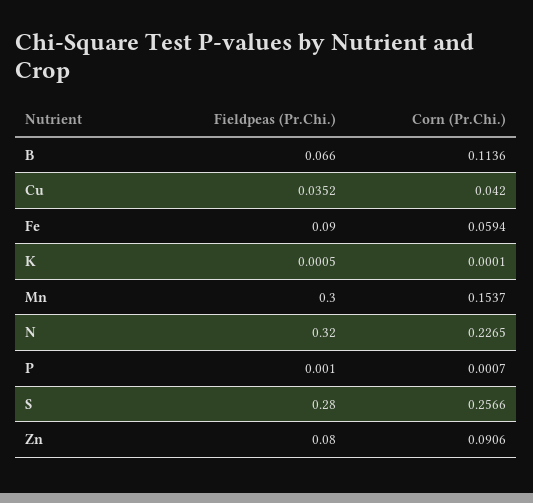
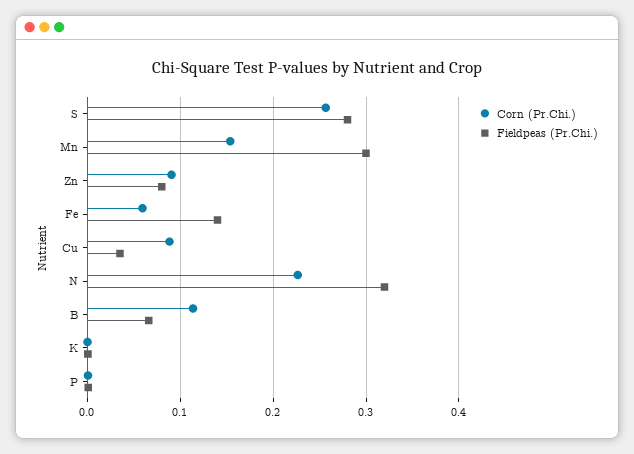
Corn (Pr.Chi.), Cu: 0.042 -> 0.09
Fieldpeas (Pr.Chi.), Fe: 0.09 -> 0.14

